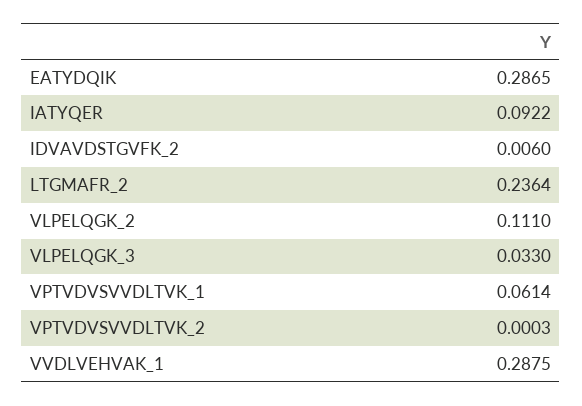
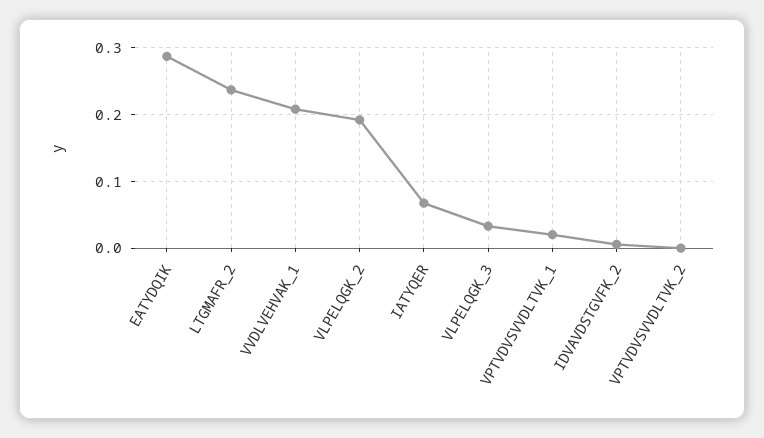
IATYQER: 0.0922 -> 0.07
VLPELQGK_2: 0.111 -> 0.19
VPTVDVSVVDLTVK_1: 0.0614 -> 0.02
VVDLVEHVAK_1: 0.2875 -> 0.21

